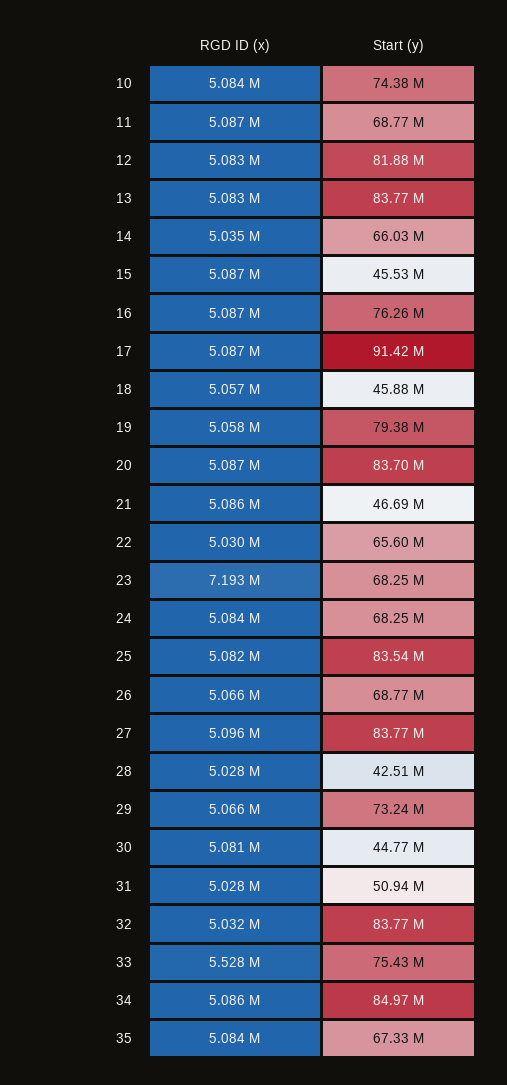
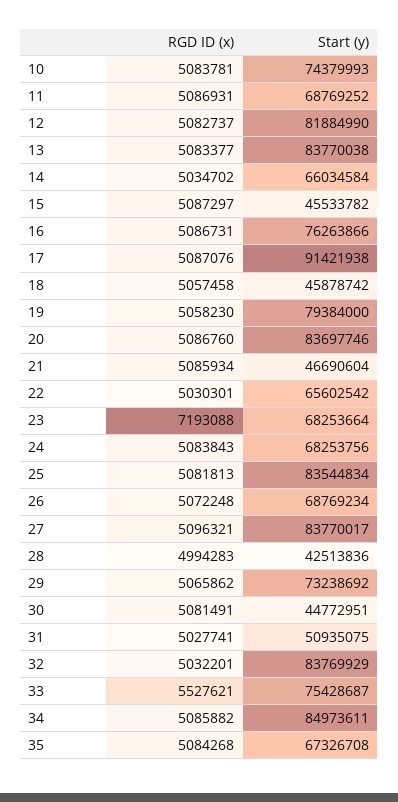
RGD ID (x), 26: 5066000 -> 5072248
RGD ID (x), 28: 5028000 -> 4994283

